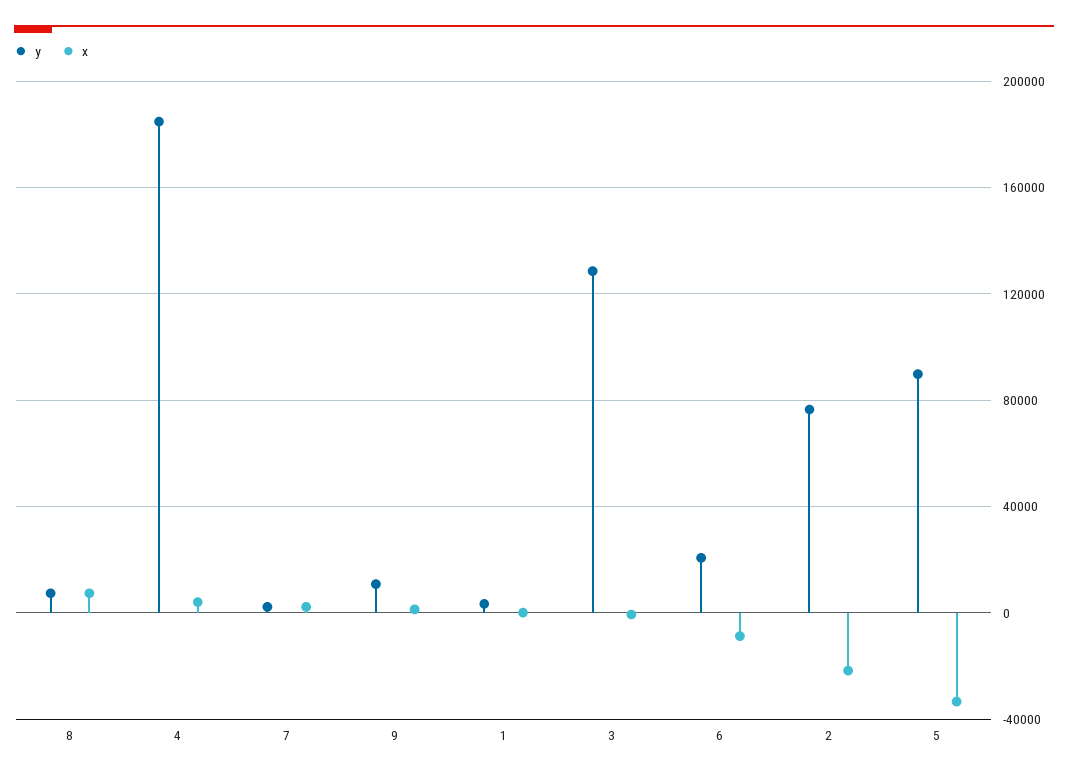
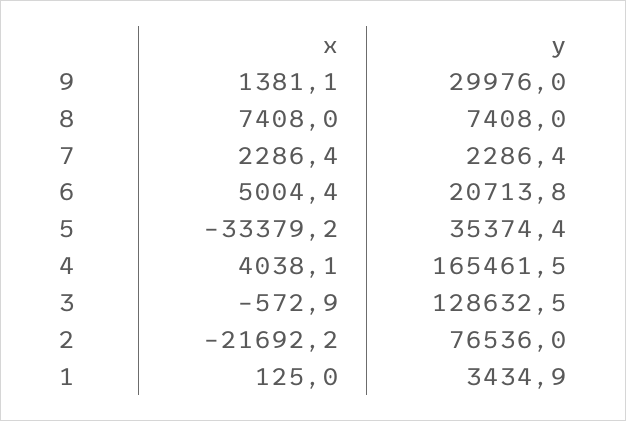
y, 4: 185000 -> 165461.5
y, 9: 10000 -> 29976
x, 6: -10000 -> 5004.4
y, 5: 90000 -> 35374.4

